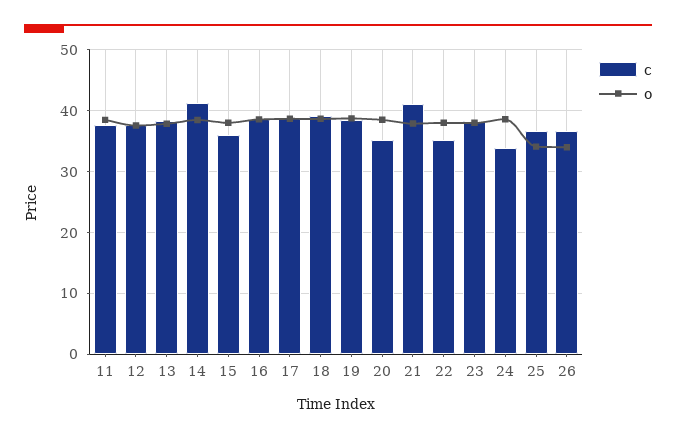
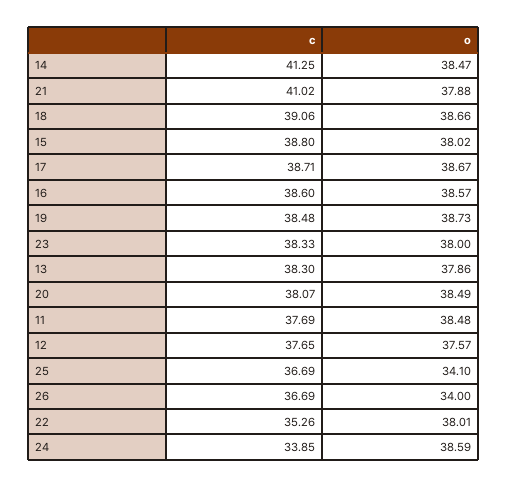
c, 15: 36 -> 38.8
c, 20: 35 -> 38.07

